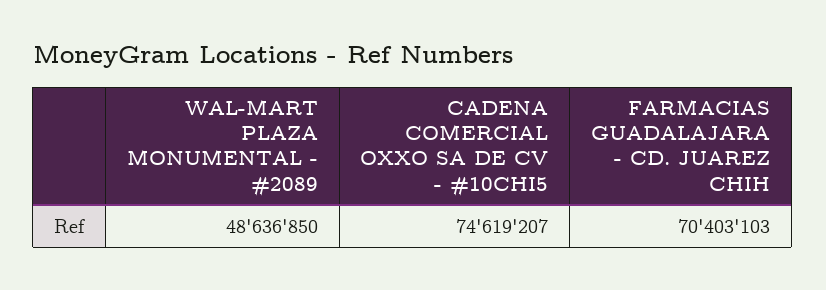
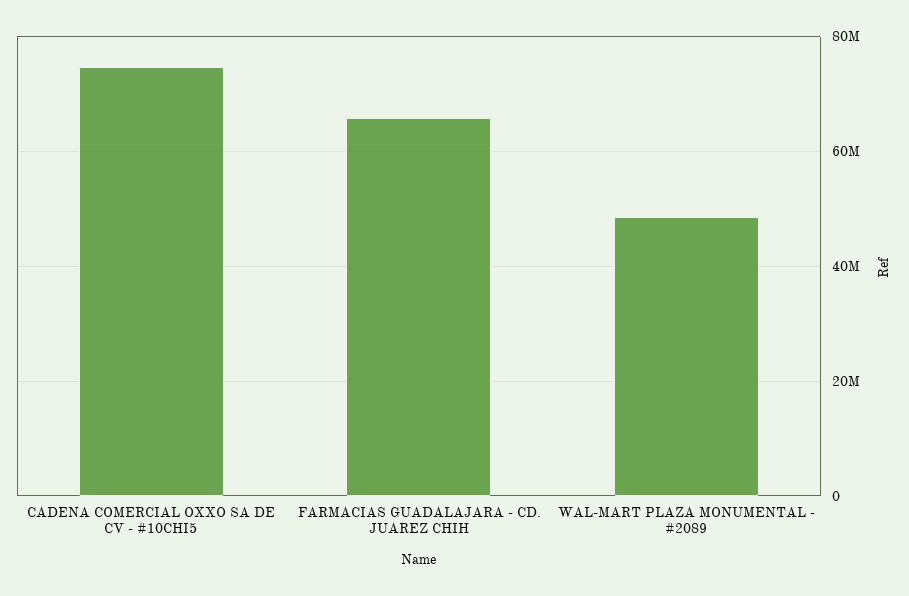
FARMACIAS GUADALAJARA - CD. JUAREZ CHIH: 70403103 -> 66000000

